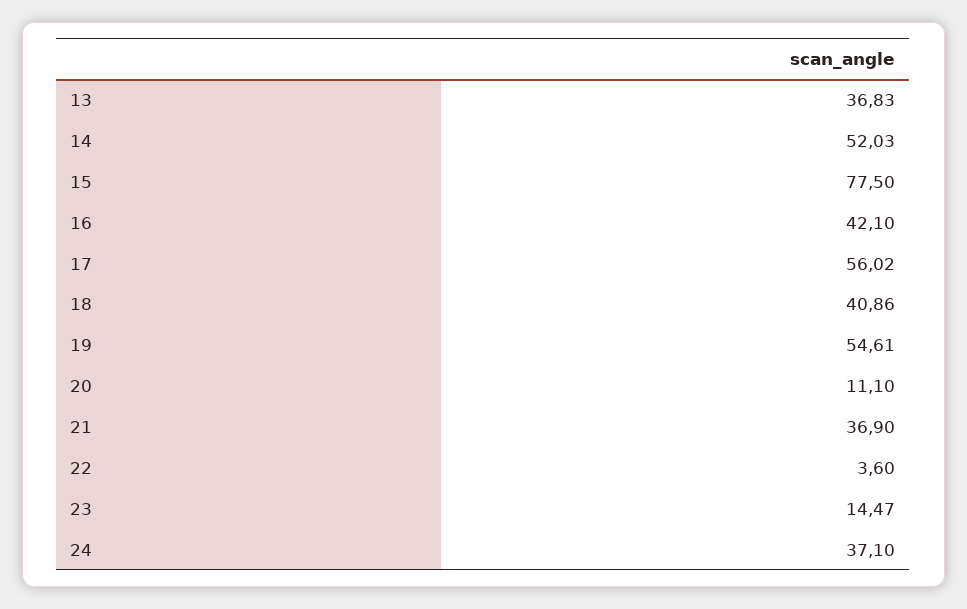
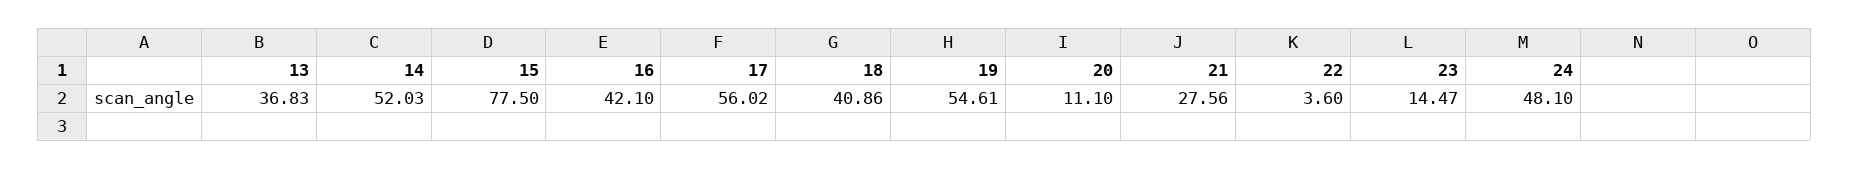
21: 36.9 -> 27.56
24: 37.1 -> 48.1

